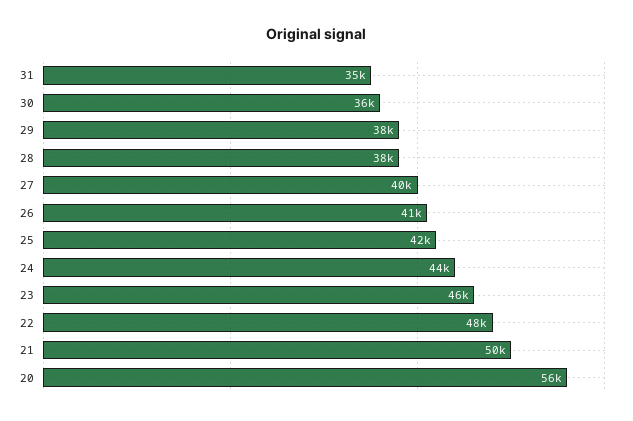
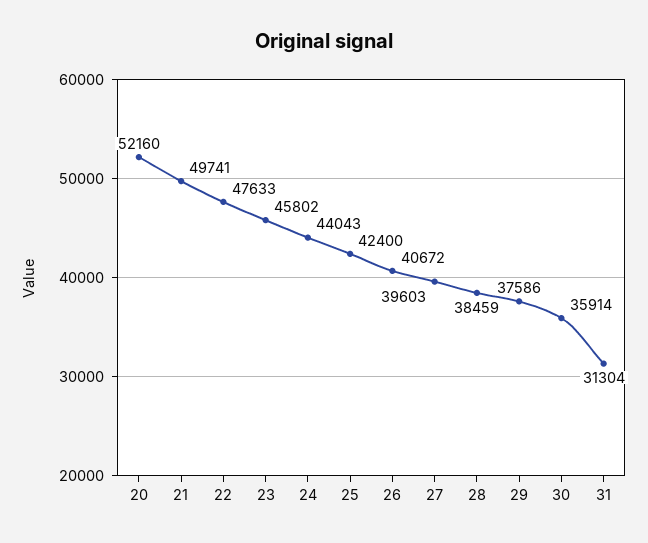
31: 35000 -> 31304
20: 56000 -> 52160

